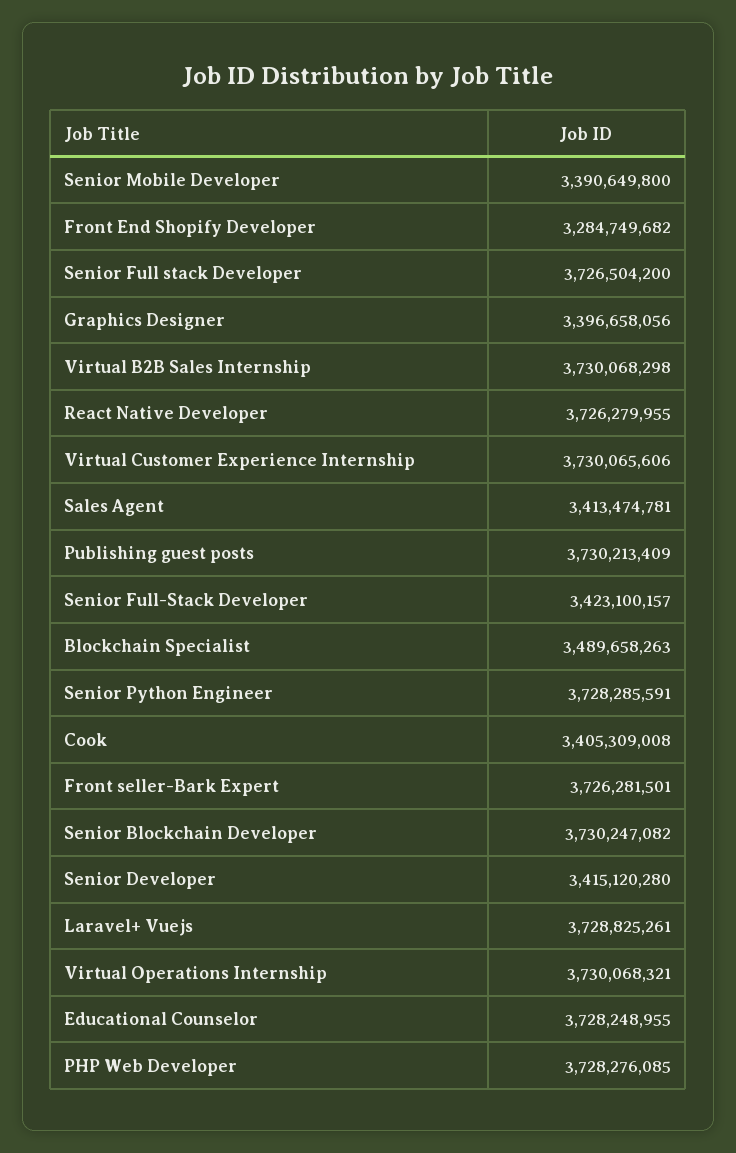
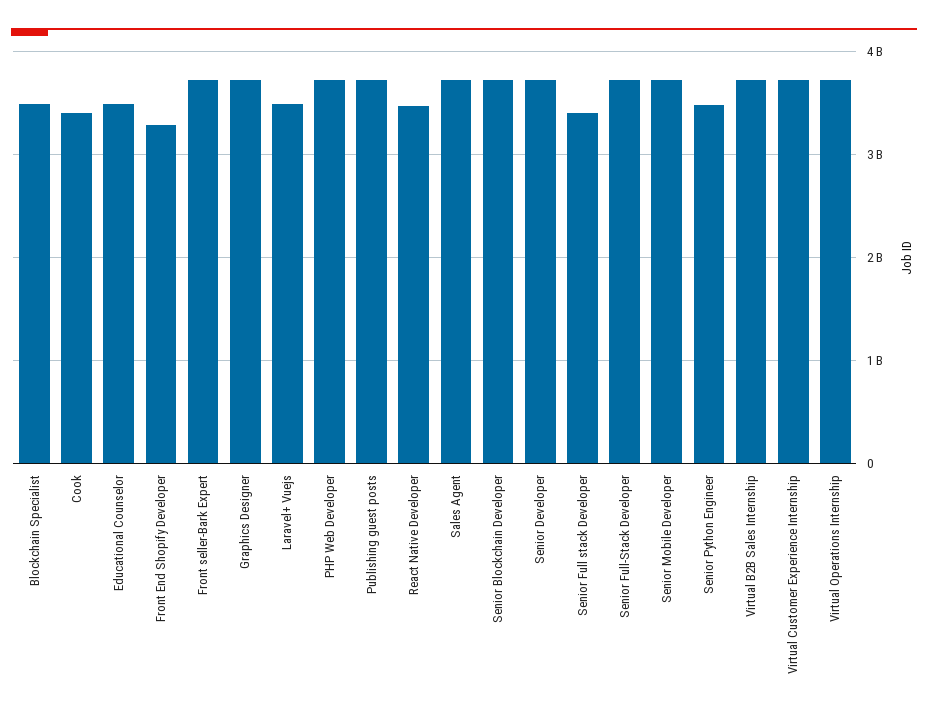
Senior Mobile Developer: 3390649800 -> 3700000000
Senior Full stack Developer: 3726504200 -> 3400000000
Graphics Designer: 3396658056 -> 3700000000
React Native Developer: 3726279955 -> 3500000000
Sales Agent: 3413474781 -> 3700000000
Senior Full-Stack Developer: 3423100157 -> 3700000000
Senior Python Engineer: 3728285591 -> 3500000000
Senior Developer: 3415120280 -> 3700000000
Laravel+ Vuejs: 3728825261 -> 3500000000
Educational Counselor: 3728248955 -> 3500000000

